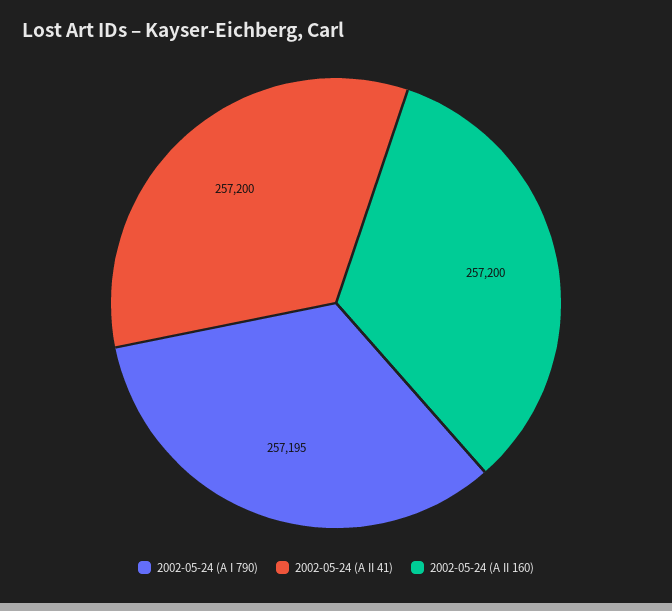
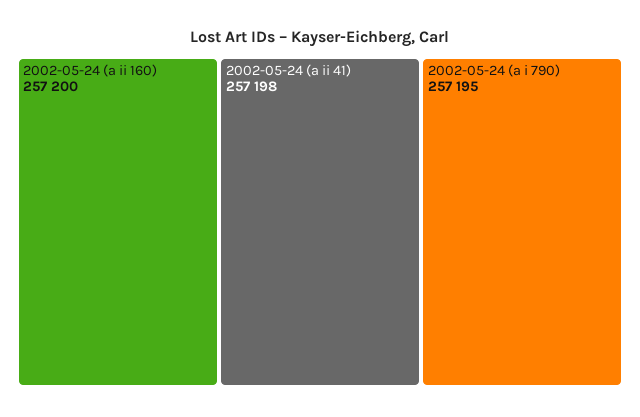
2002-05-24 (A II 41): 257200 -> 257198

